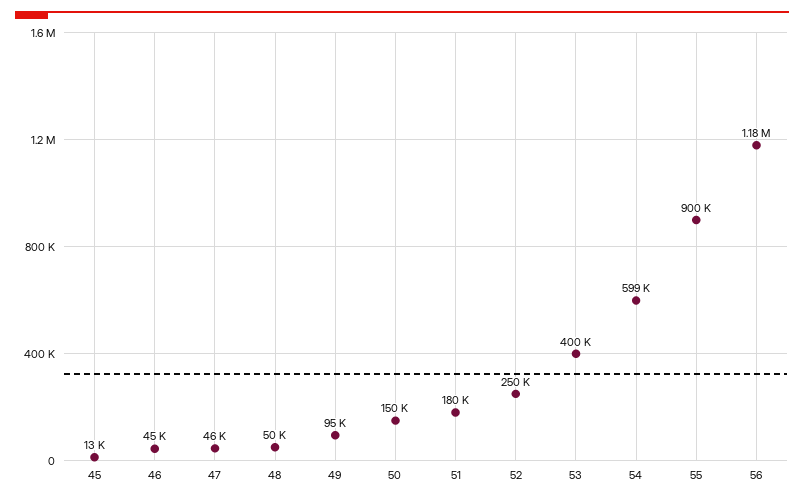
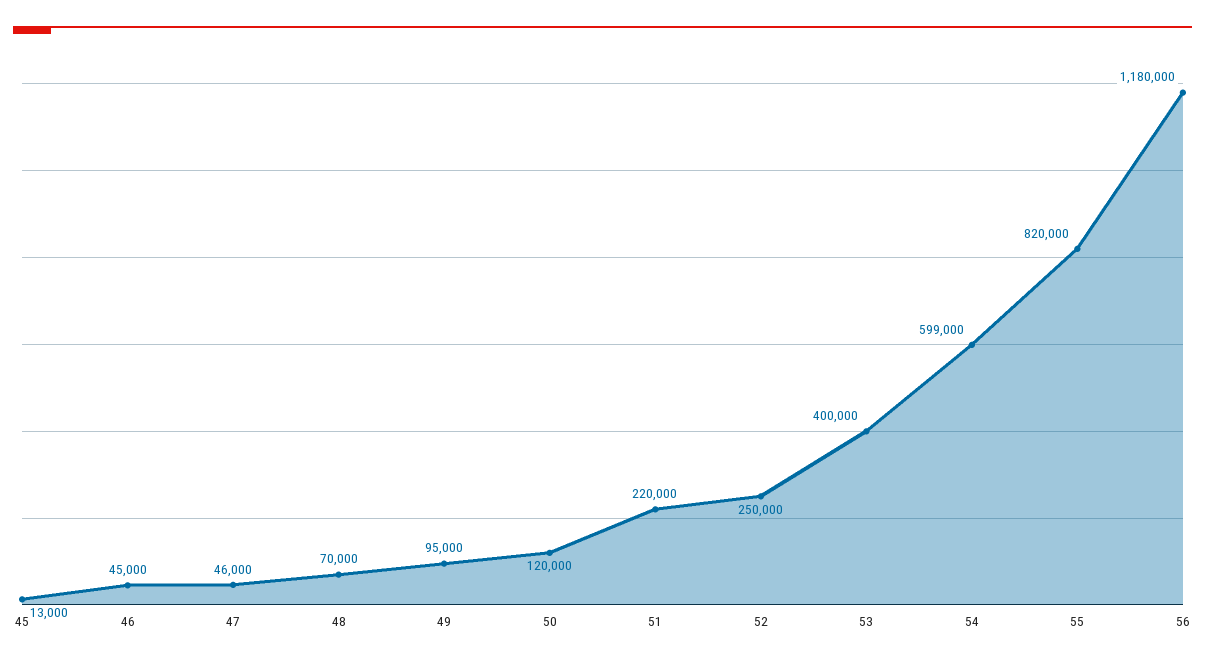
48: 50000 -> 70000
50: 150000 -> 120000
51: 180000 -> 220000
55: 900000 -> 820000

